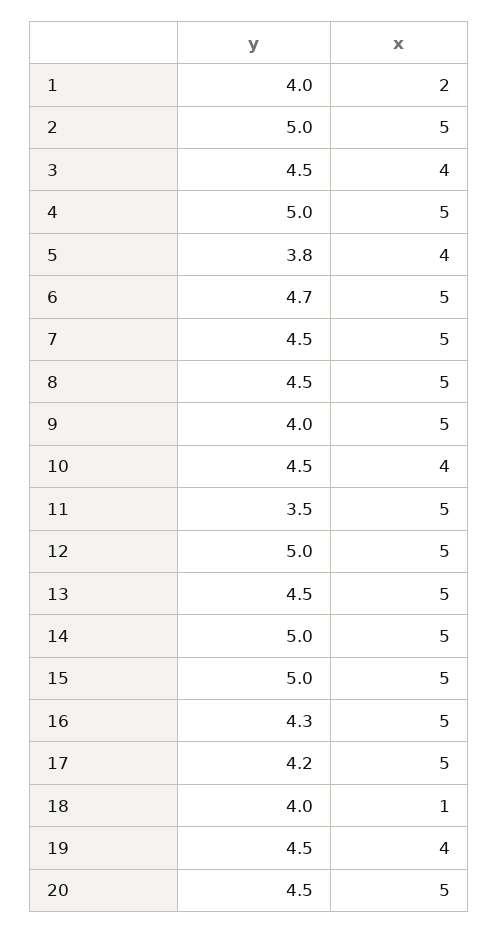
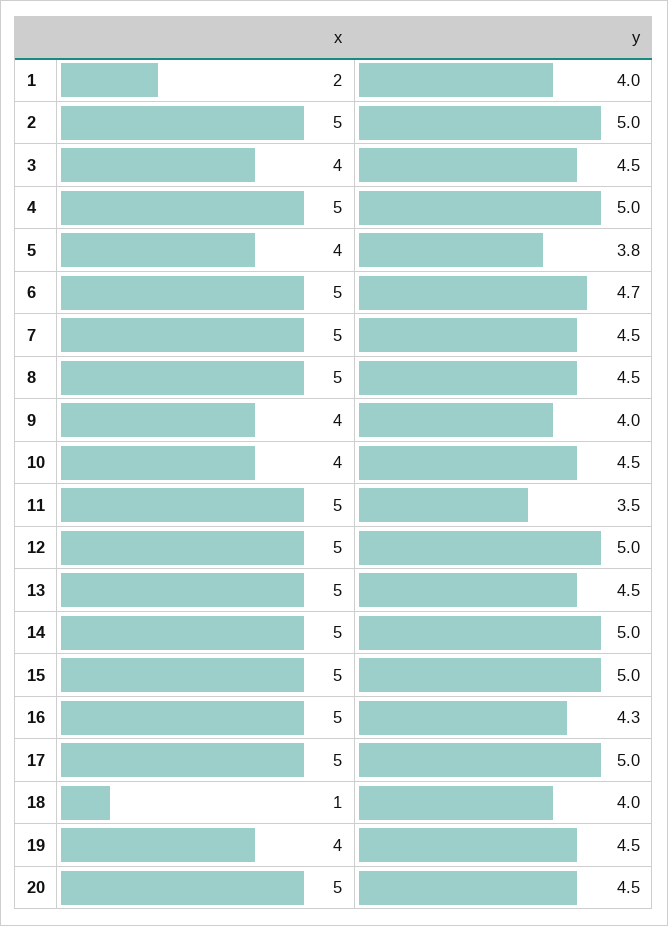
x, 9: 5 -> 4
y, 17: 4.2 -> 5

